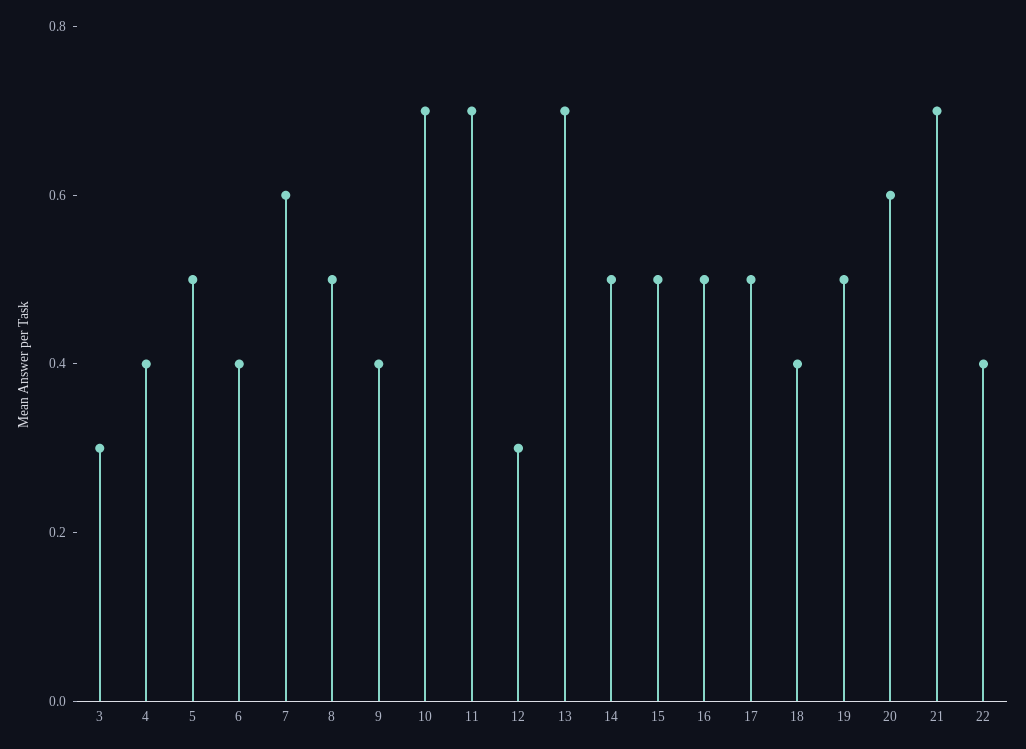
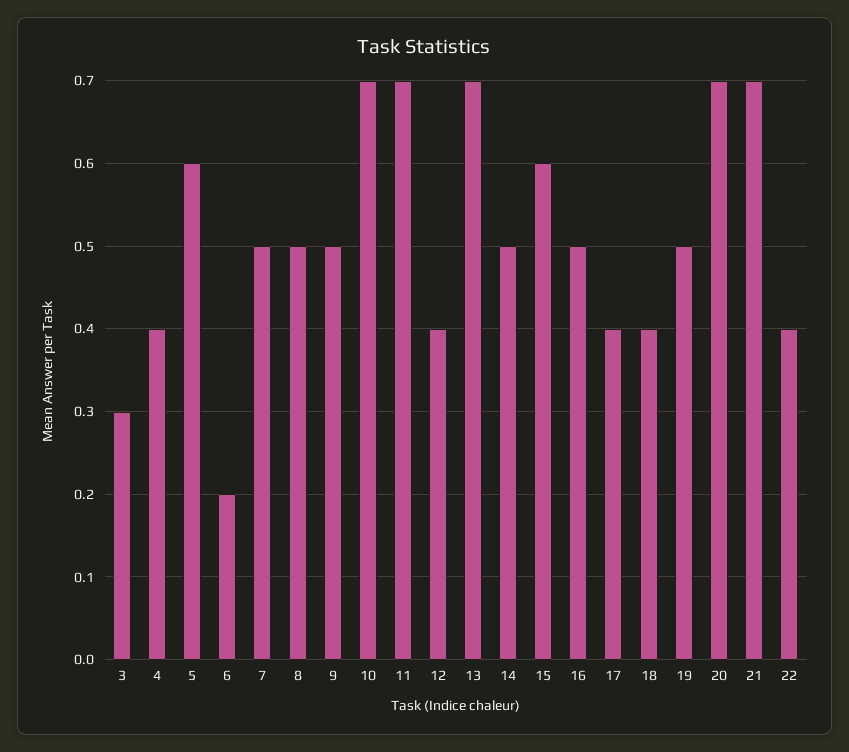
5: 0.5 -> 0.6
6: 0.4 -> 0.2
7: 0.6 -> 0.5
9: 0.4 -> 0.5
12: 0.3 -> 0.4
15: 0.5 -> 0.6
17: 0.5 -> 0.4
20: 0.6 -> 0.7

